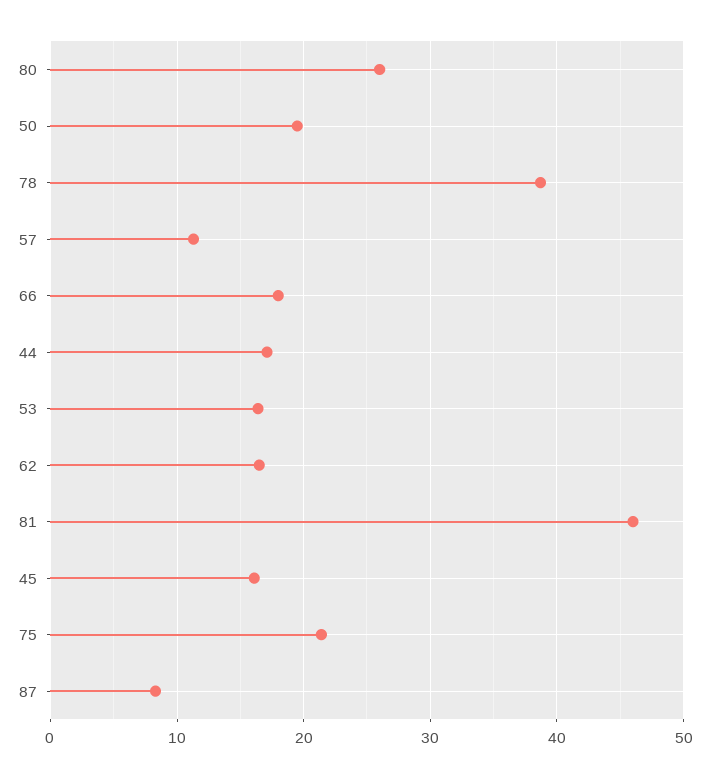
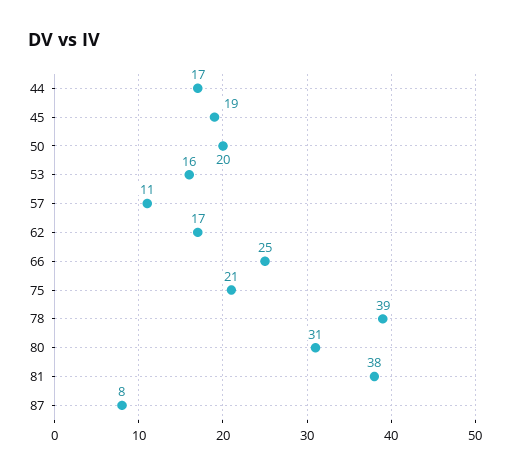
80: 26 -> 31
66: 18 -> 25
81: 46 -> 38
45: 16 -> 19

